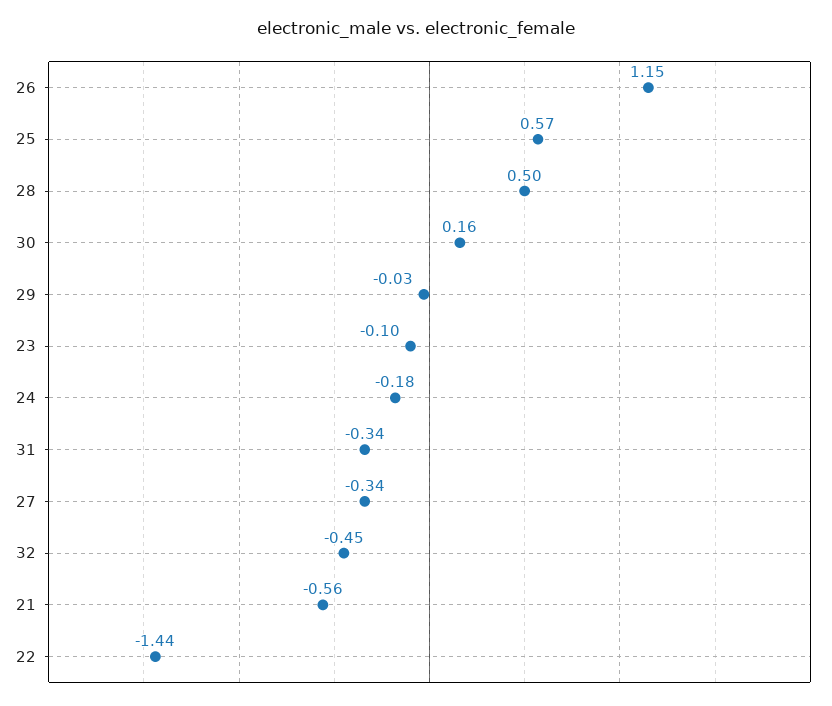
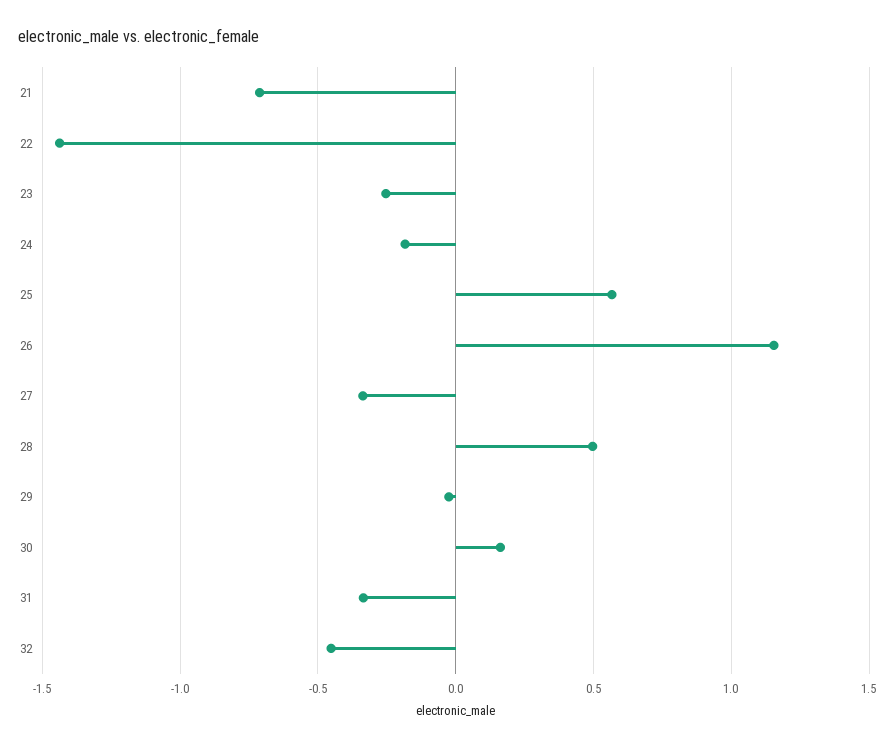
23: -0.1 -> -0.25
21: -0.56 -> -0.7

